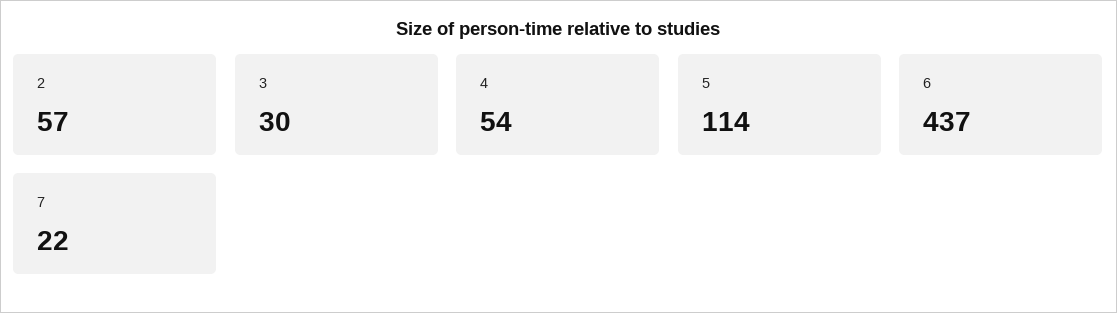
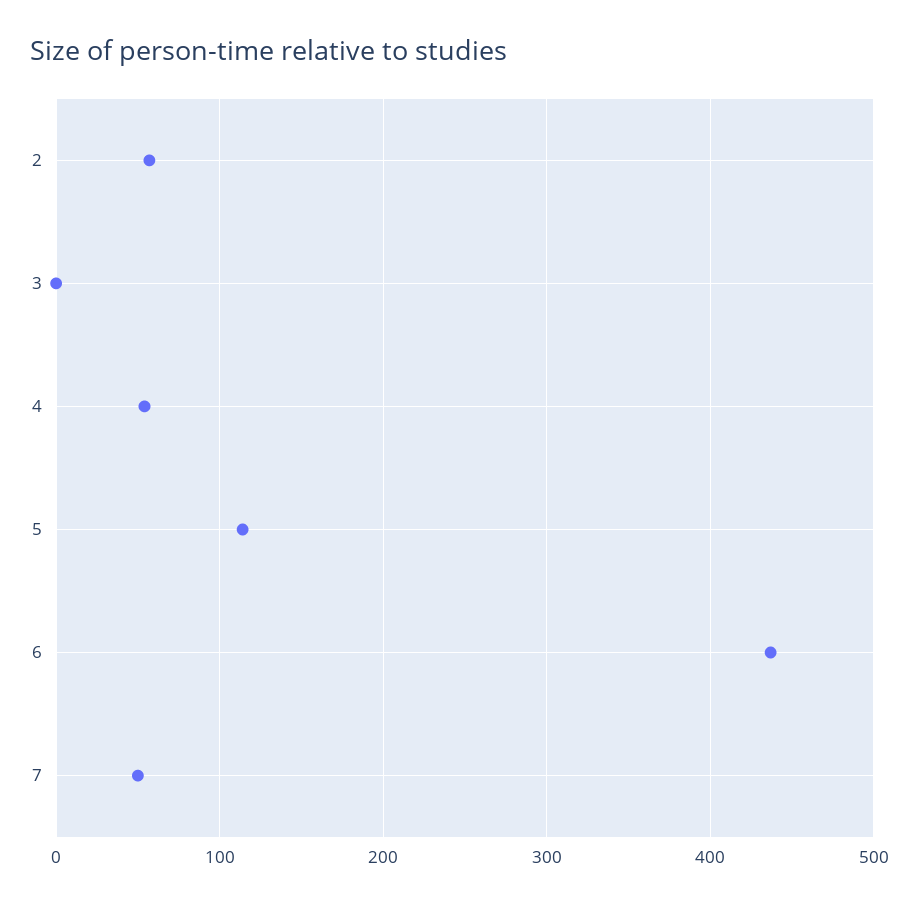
3: 30 -> 0
7: 22 -> 50

